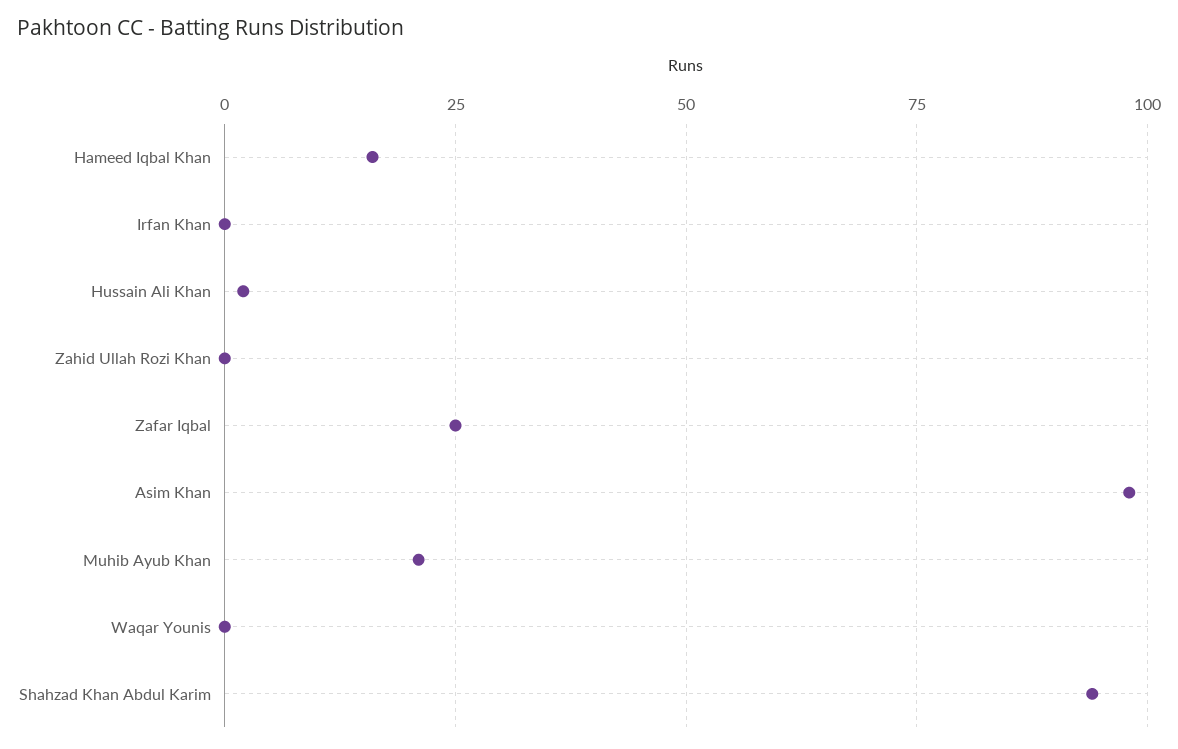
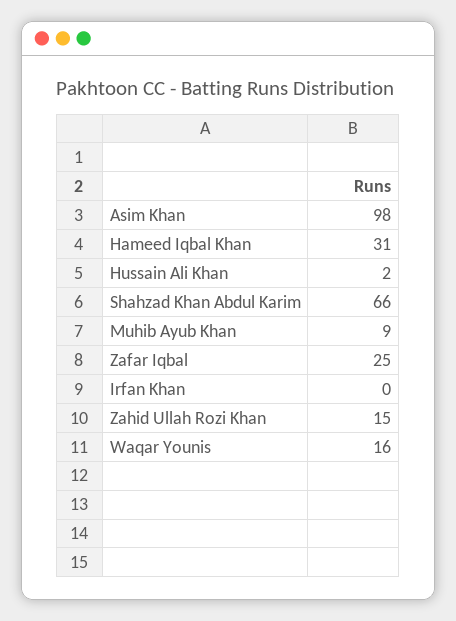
Hameed Iqbal Khan: 15 -> 31
Zahid Ullah Rozi Khan: 0 -> 15
Muhib Ayub Khan: 20 -> 9
Waqar Younis: 0 -> 16
Shahzad Khan Abdul Karim: 95 -> 66

